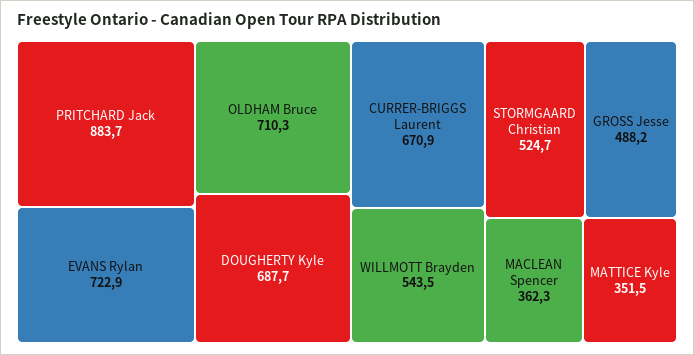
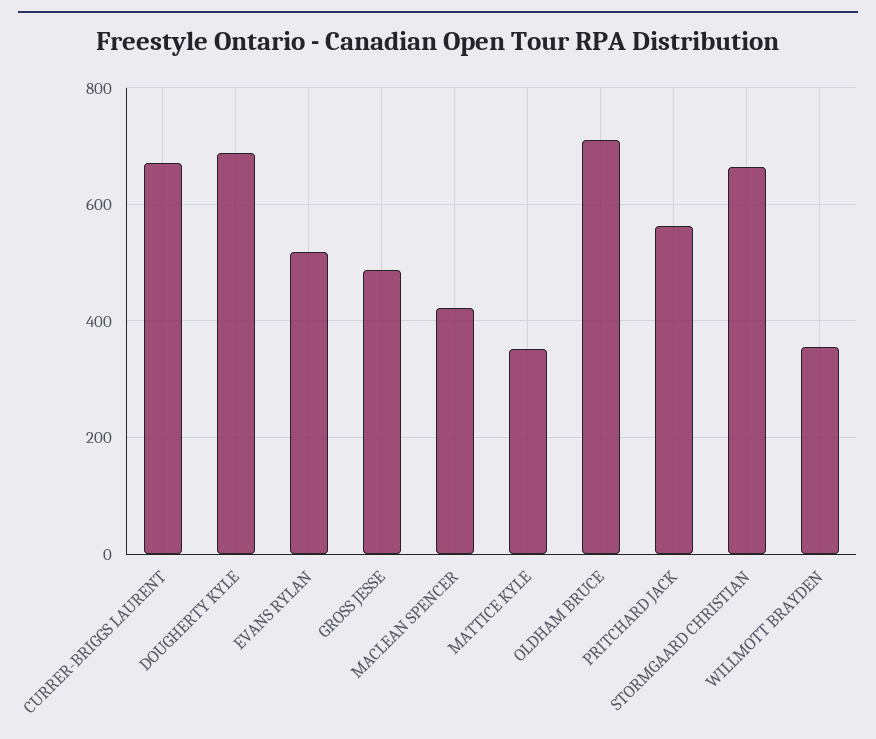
PRITCHARD Jack: 883.7 -> 560
EVANS Rylan: 722.9 -> 520
WILLMOTT Brayden: 543.5 -> 360
STORMGAARD Christian: 524.7 -> 660
MACLEAN Spencer: 362.3 -> 420

